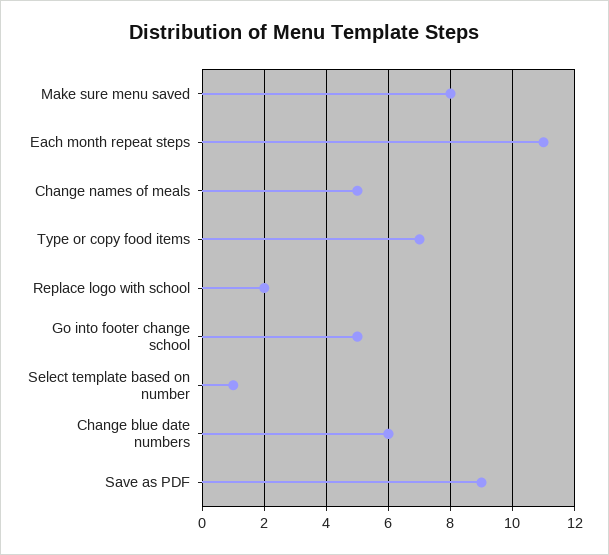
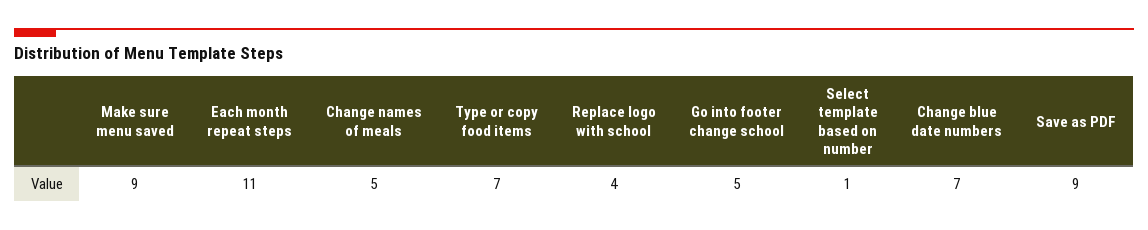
Make sure menu saved: 8 -> 9
Replace logo with school: 2 -> 4
Change blue date numbers: 6 -> 7

